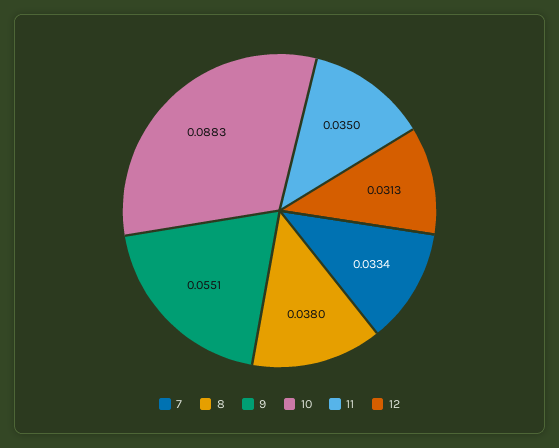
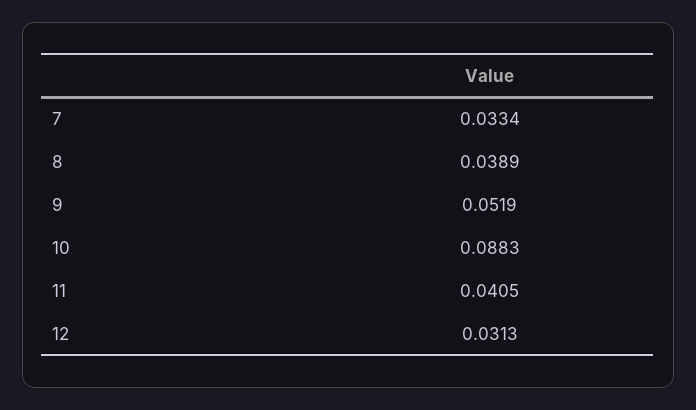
8: 0.038 -> 0.0389
9: 0.0551 -> 0.0519
11: 0.035 -> 0.0405

